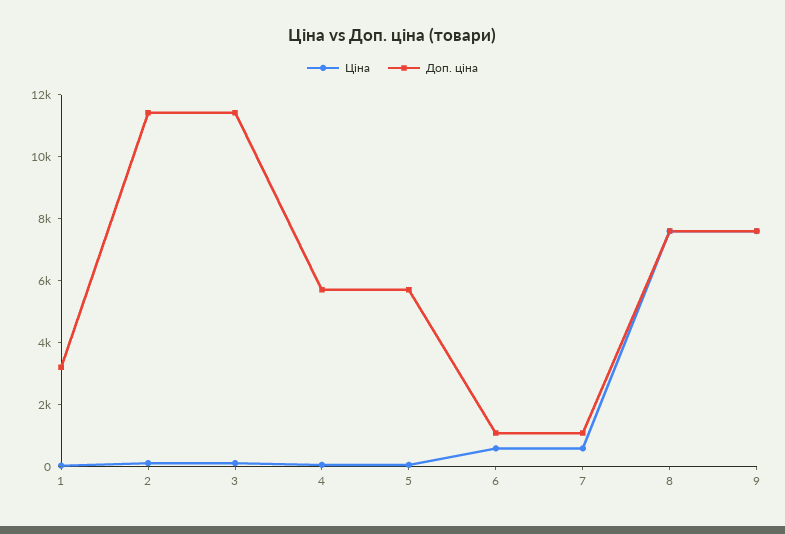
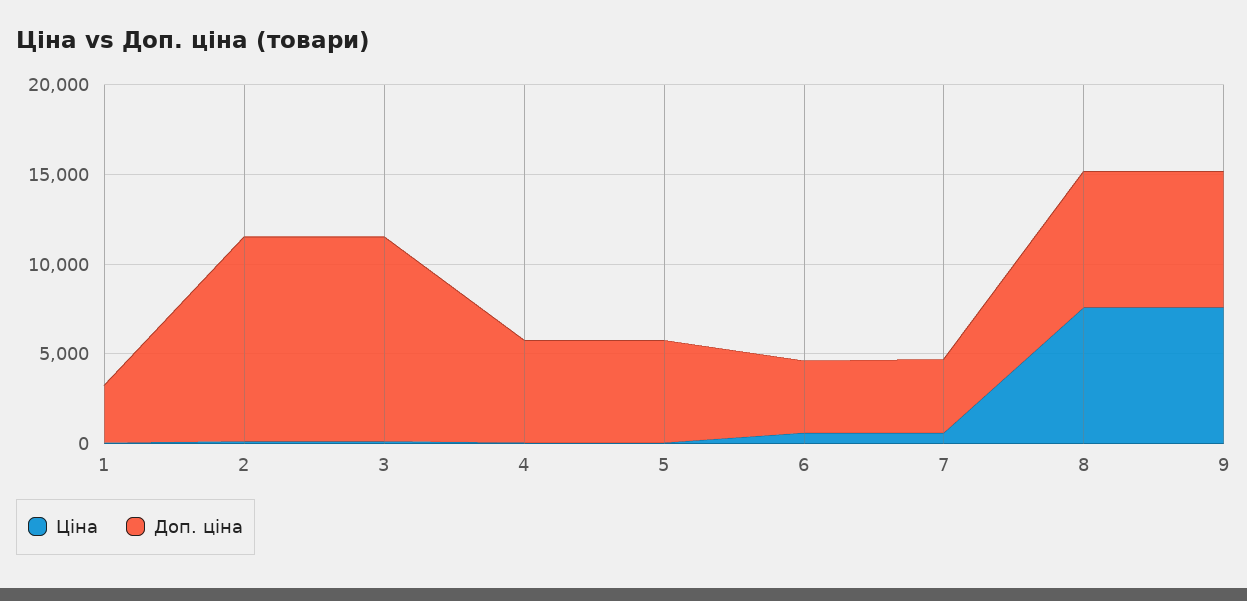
Доп. ціна, 6: 1000 -> 4000
Доп. ціна, 7: 1000 -> 4000

